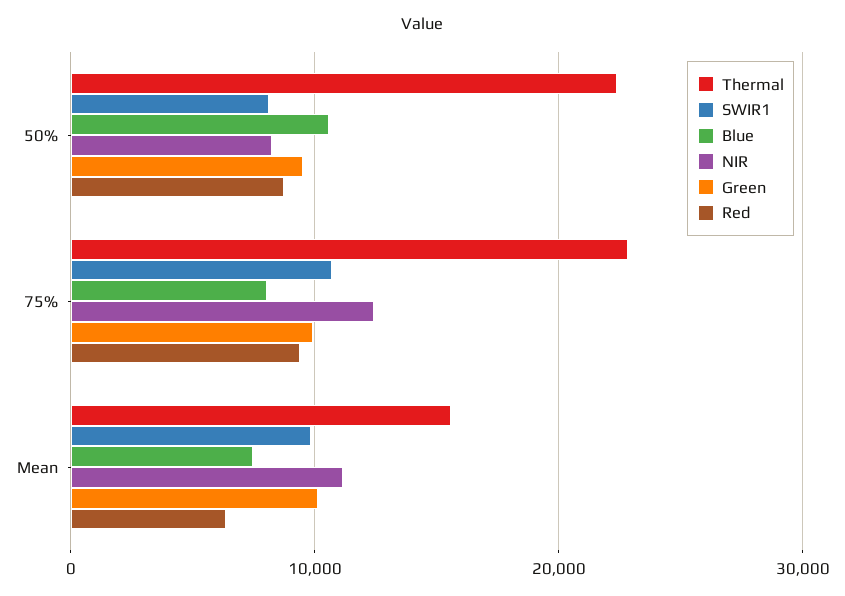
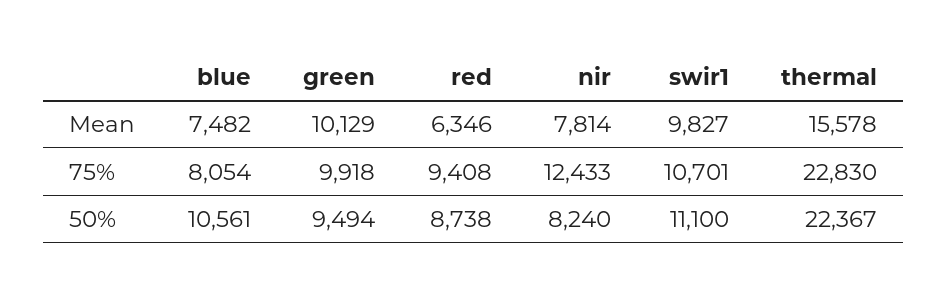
SWIR1, 50%: 8000 -> 11100
NIR, Mean: 11000 -> 7814

